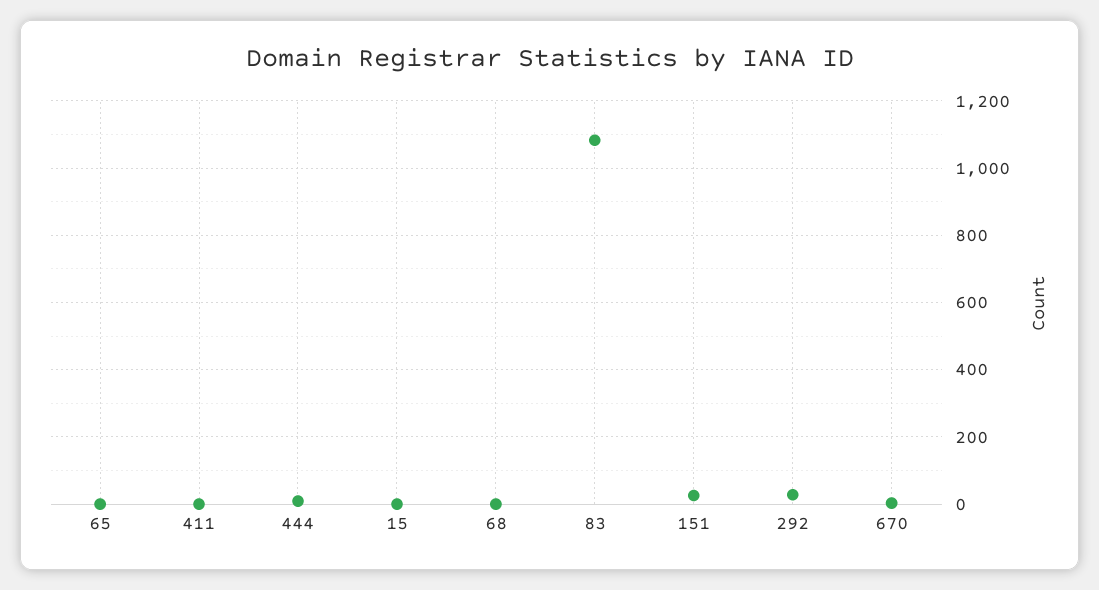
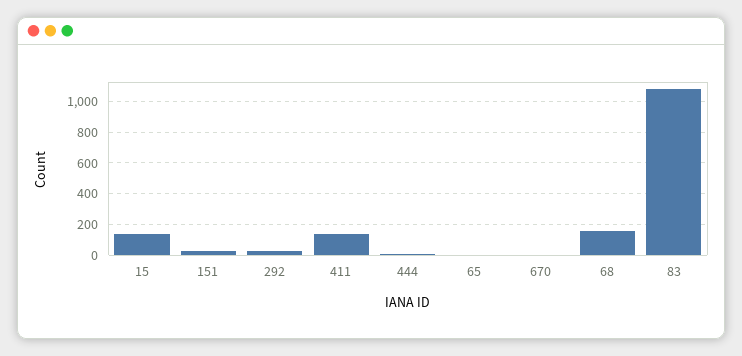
411: 0 -> 150
15: 0 -> 150
68: 0 -> 150

